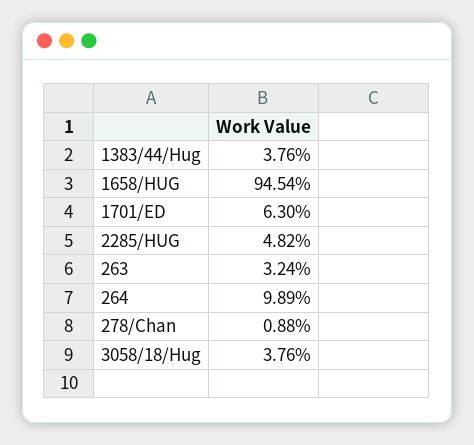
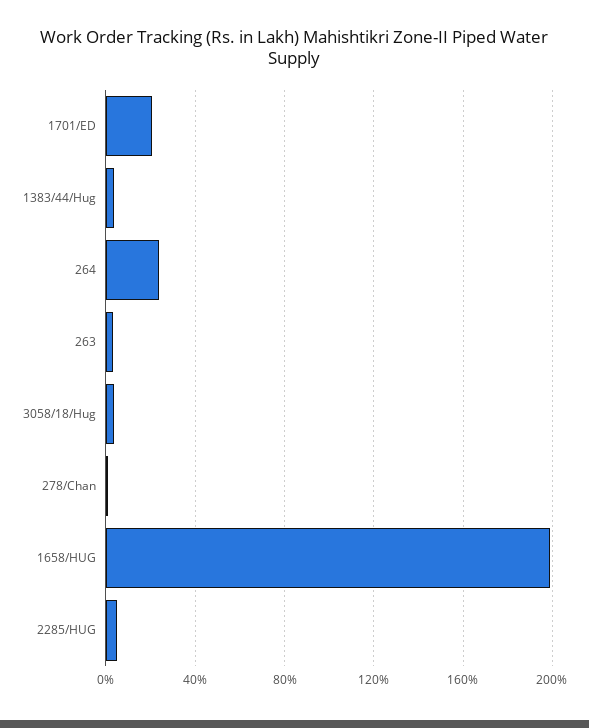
1658/HUG: 94.54 -> 200
1701/ED: 6.3 -> 20
264: 9.89 -> 25

